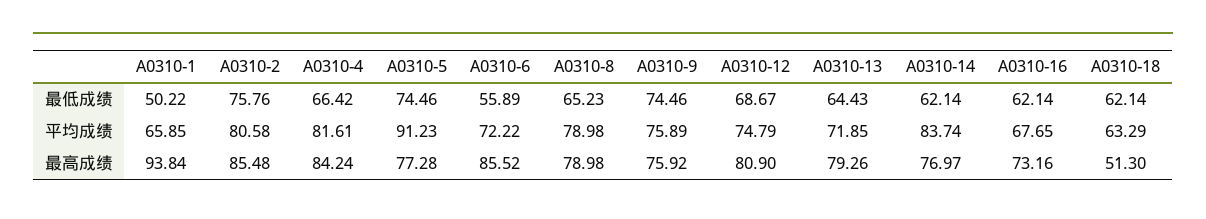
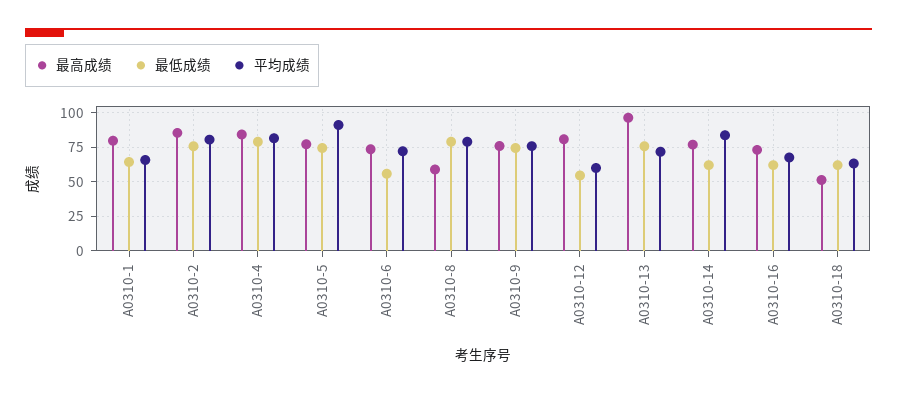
最低成绩, A0310-1: 50.22 -> 65
最低成绩, A0310-4: 66.42 -> 80
最低成绩, A0310-8: 65.23 -> 80
最低成绩, A0310-12: 68.67 -> 55
最低成绩, A0310-13: 64.43 -> 75
平均成绩, A0310-12: 74.79 -> 60
最高成绩, A0310-1: 93.84 -> 80
最高成绩, A0310-6: 85.52 -> 75
最高成绩, A0310-8: 78.98 -> 60
最高成绩, A0310-13: 79.26 -> 95

